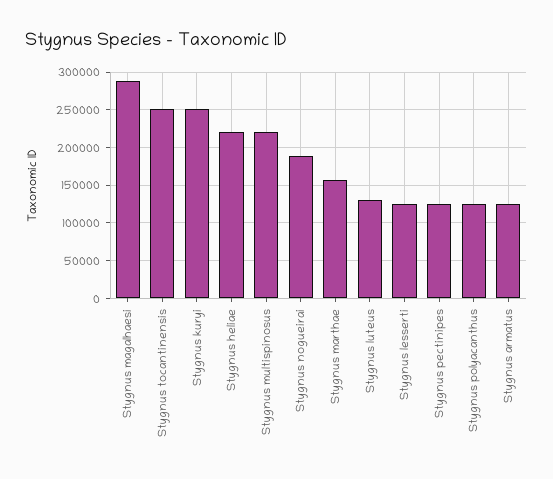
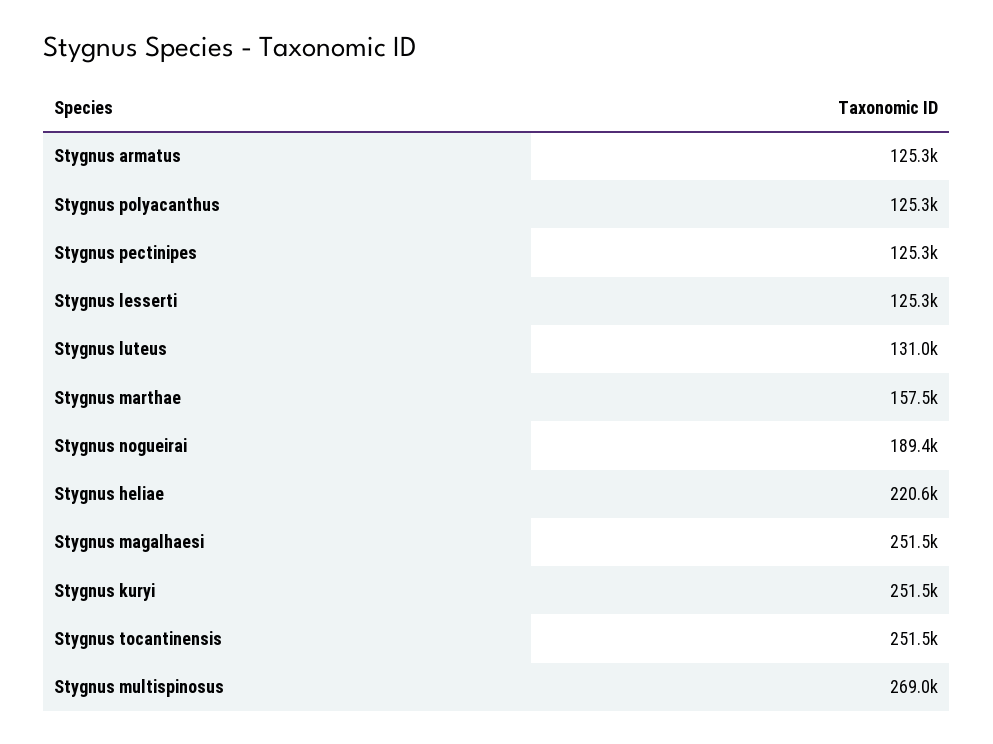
Stygnus magalhaesi: 290000 -> 251500
Stygnus multispinosus: 220000 -> 269000

